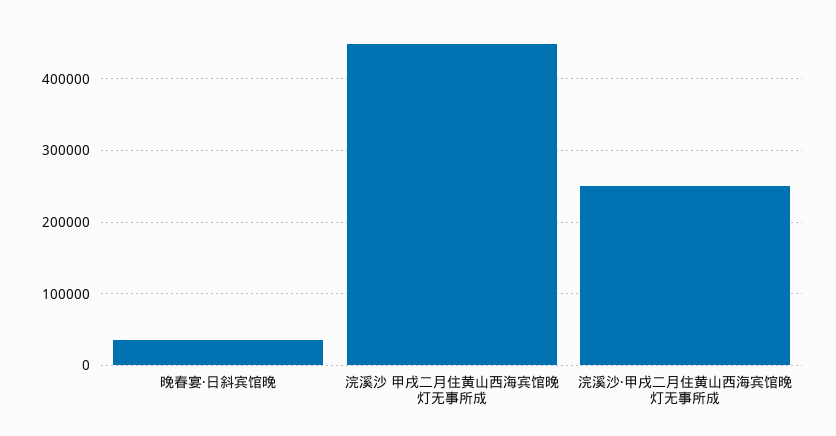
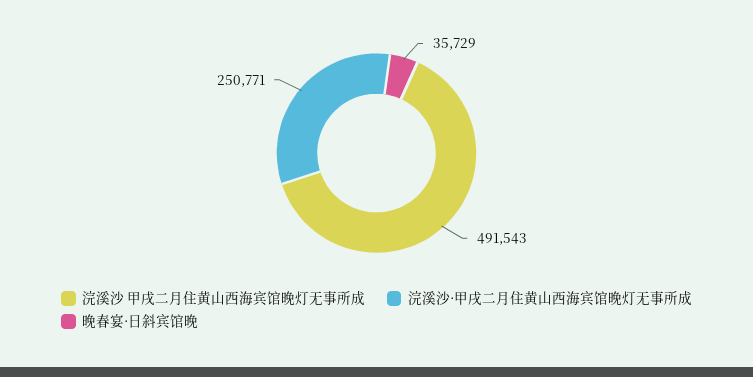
浣溪沙 甲戌二月住黄山西海宾馆晚灯无事所成: 450000 -> 491543

